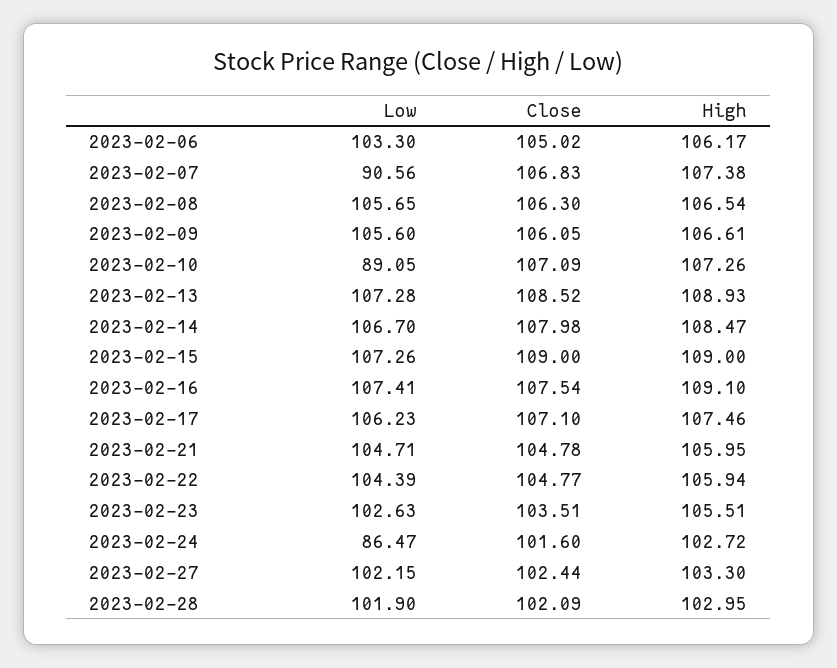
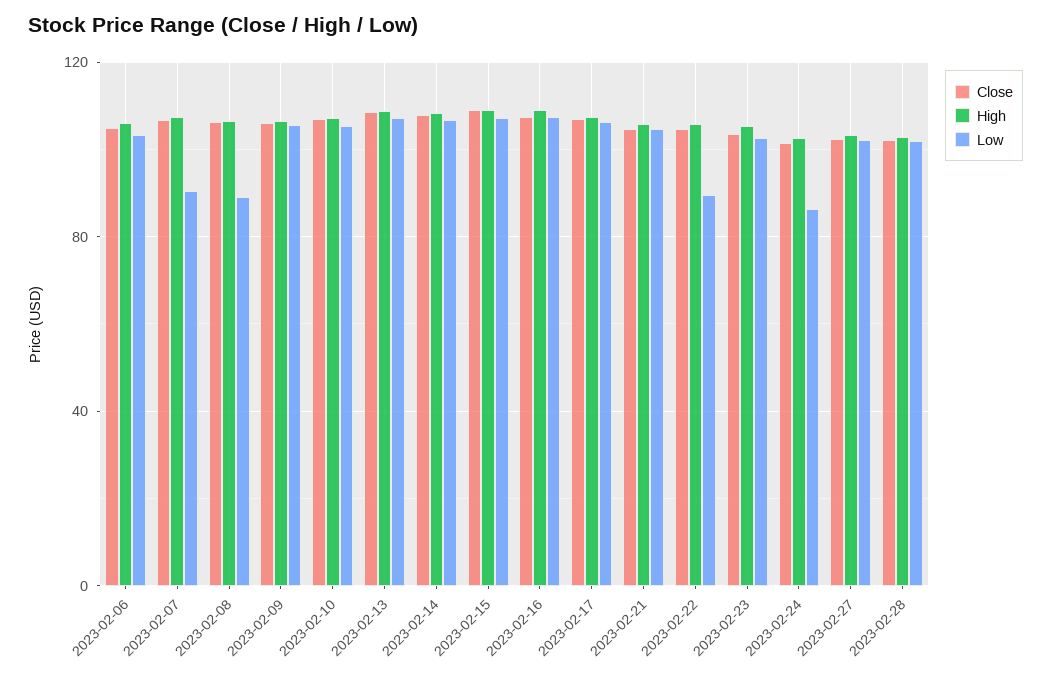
Low, 2023-02-08: 105.65 -> 90
Low, 2023-02-10: 89.05 -> 105
Low, 2023-02-22: 104.39 -> 90

